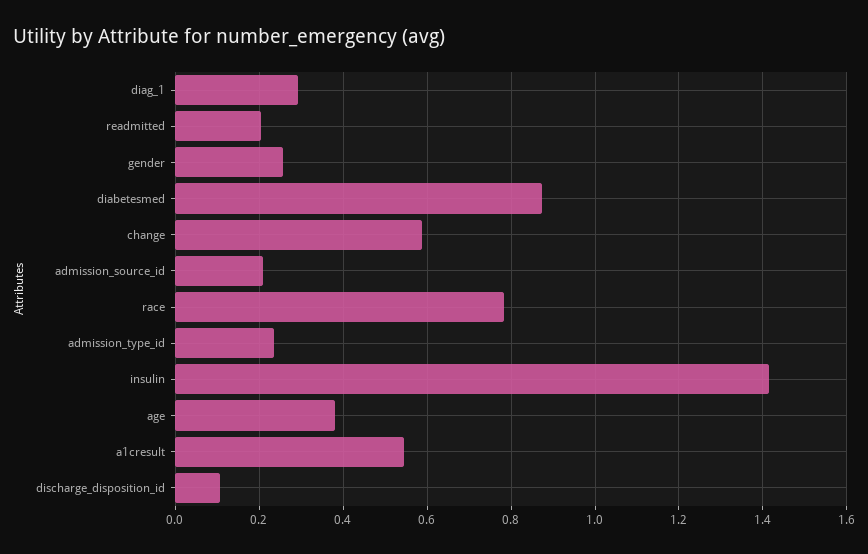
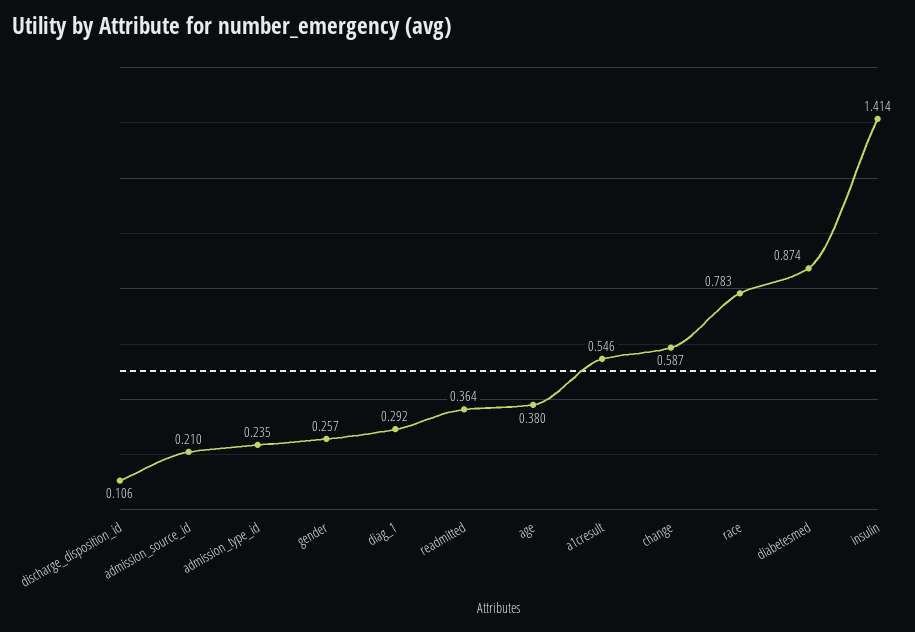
readmitted: 0.2 -> 0.364

